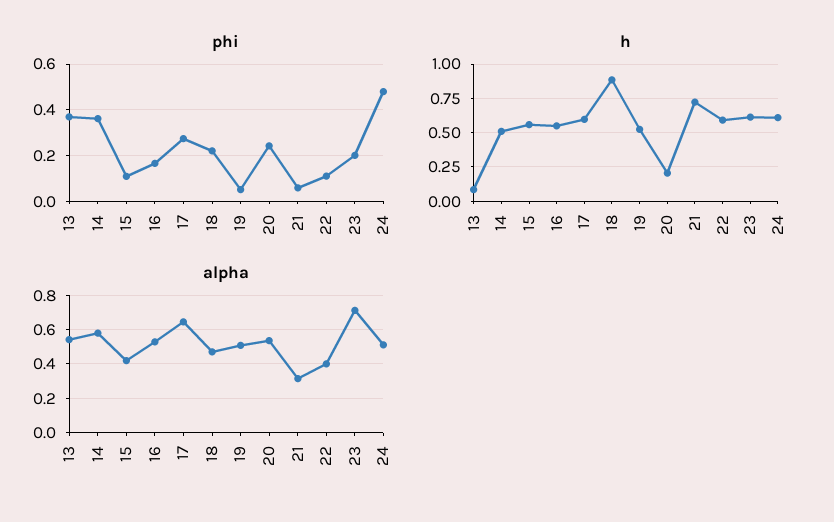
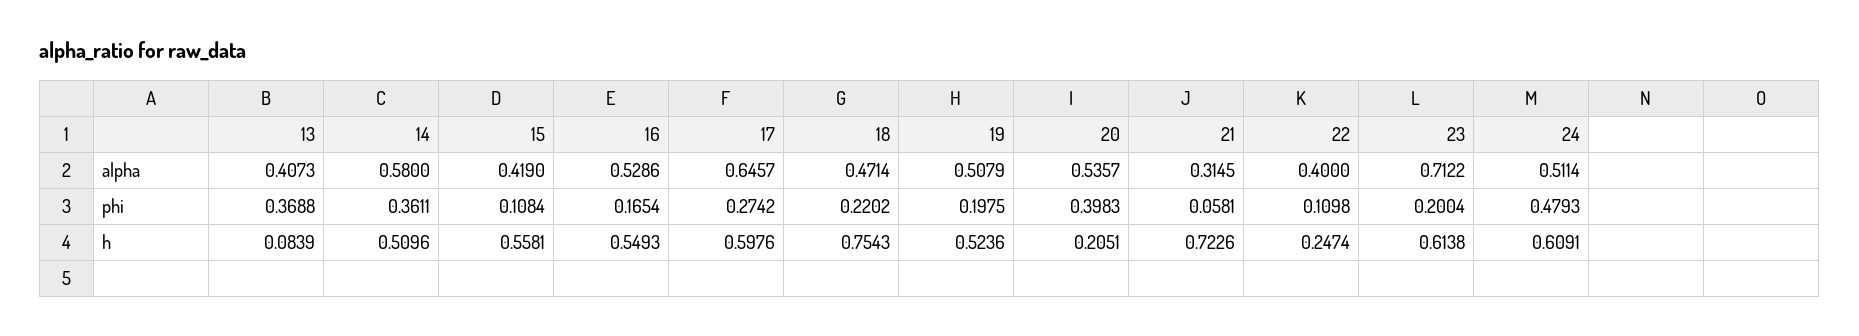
phi, 19: 0.05 -> 0.1975
phi, 20: 0.25 -> 0.3983
h, 18: 0.9 -> 0.7543
h, 22: 0.6 -> 0.2474
alpha, 13: 0.55 -> 0.4073

